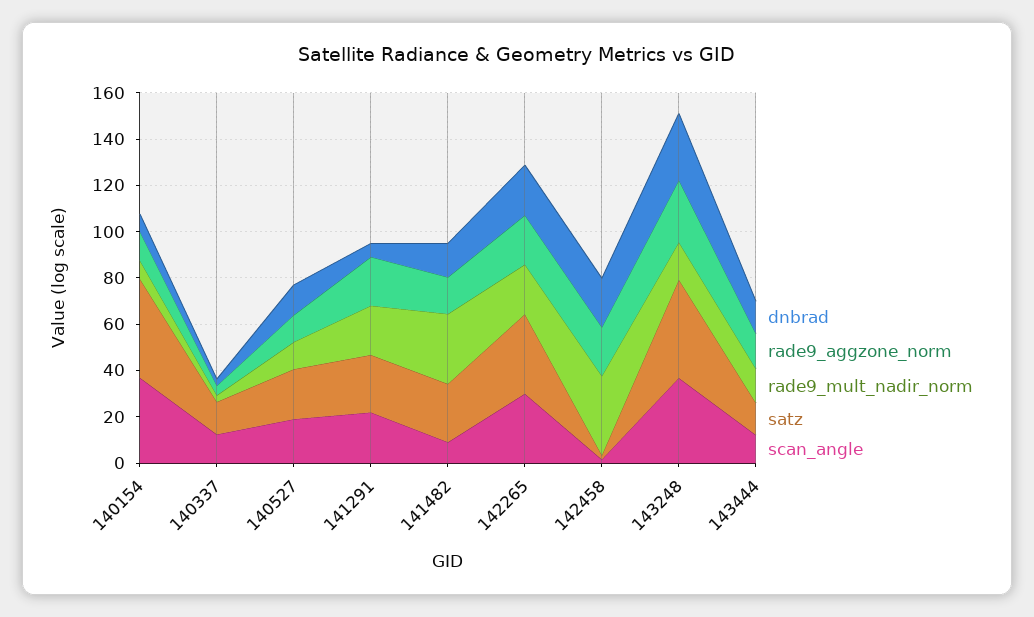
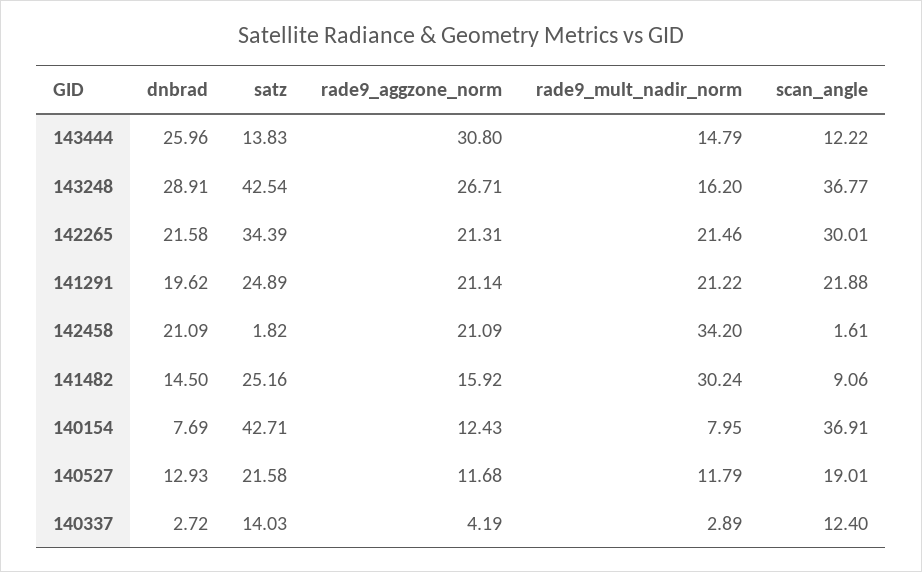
dnbrad, 141291: 5 -> 19.62
dnbrad, 143444: 15 -> 25.96
rade9_aggzone_norm, 143444: 15 -> 30.8

